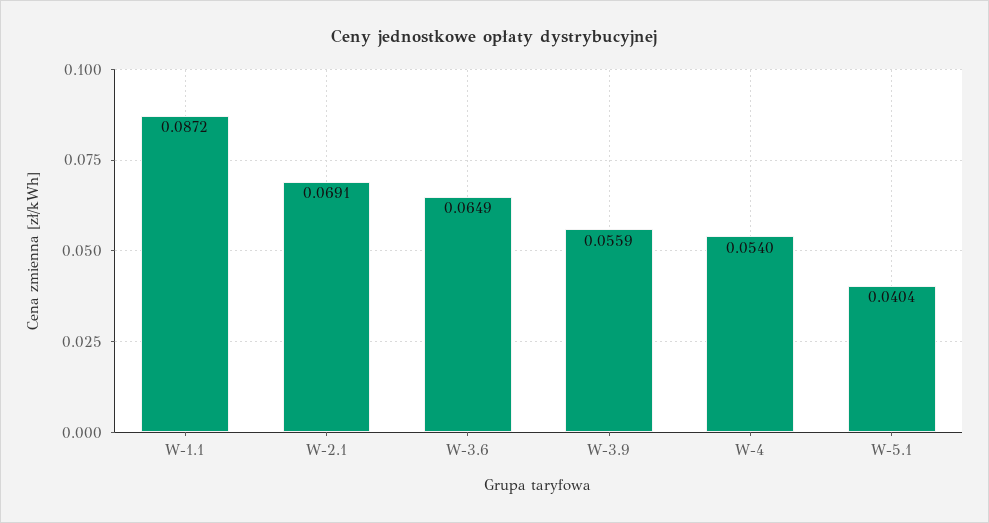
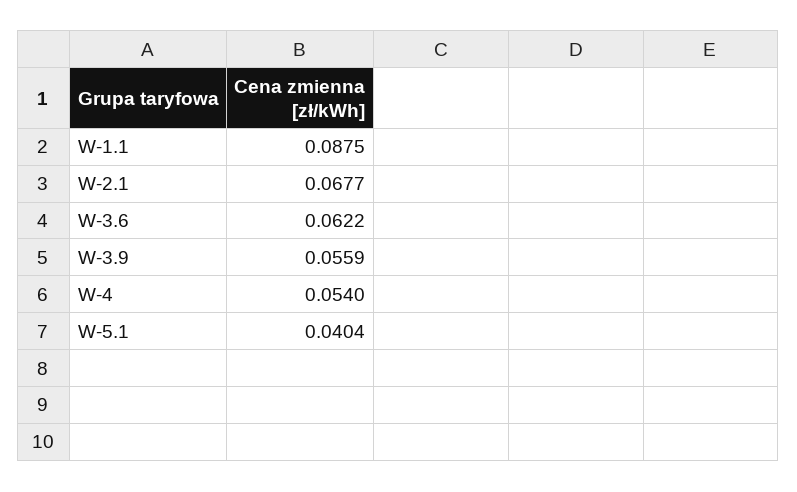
W-1.1: 0.0872 -> 0.0875
W-2.1: 0.0691 -> 0.0677
W-3.6: 0.0649 -> 0.0622

